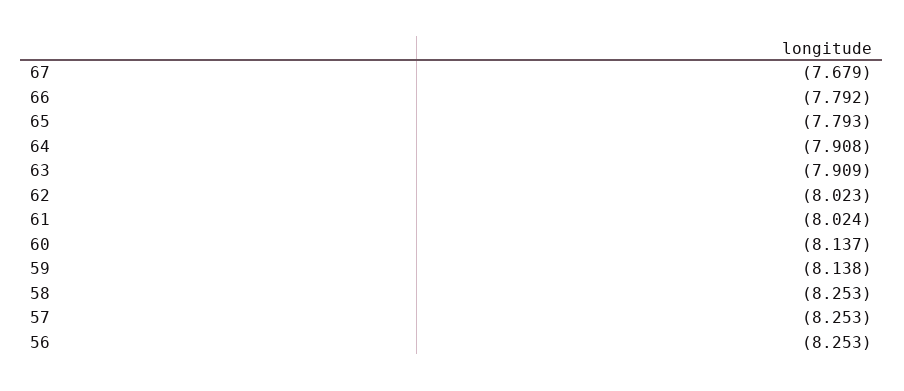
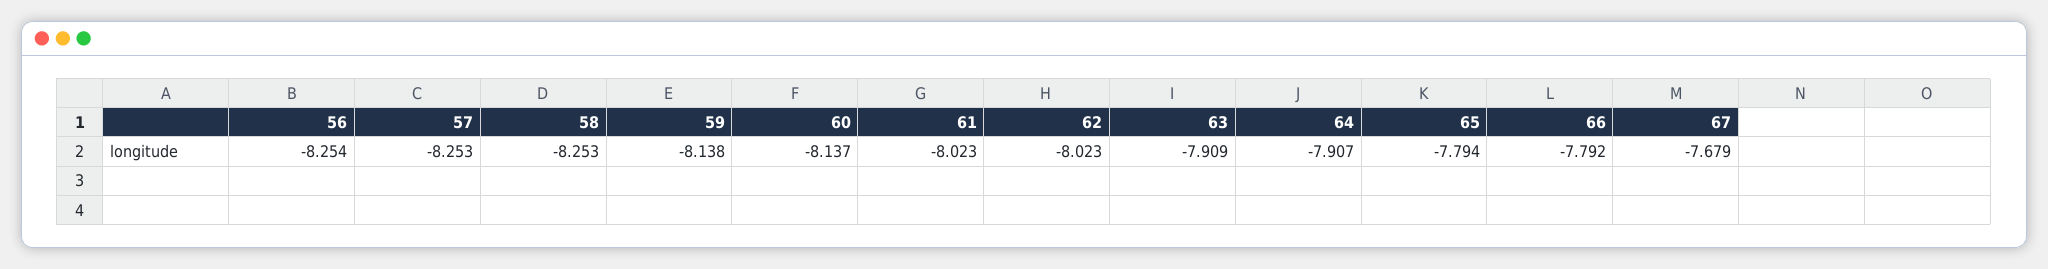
65: -7.793 -> -7.794
64: -7.908 -> -7.907
61: -8.024 -> -8.023
56: -8.253 -> -8.254

